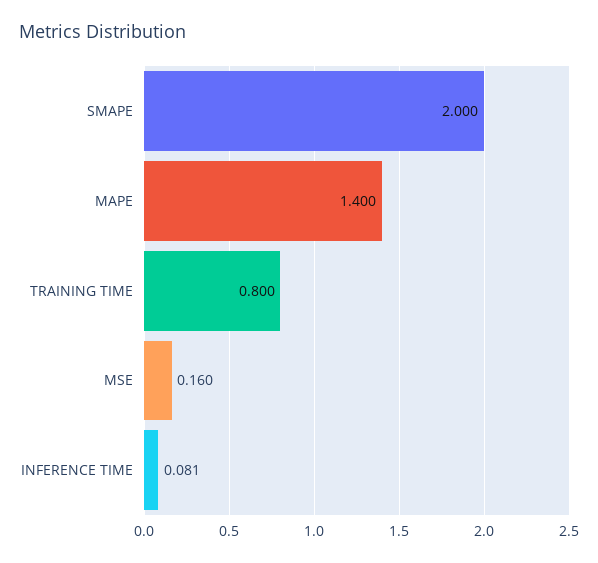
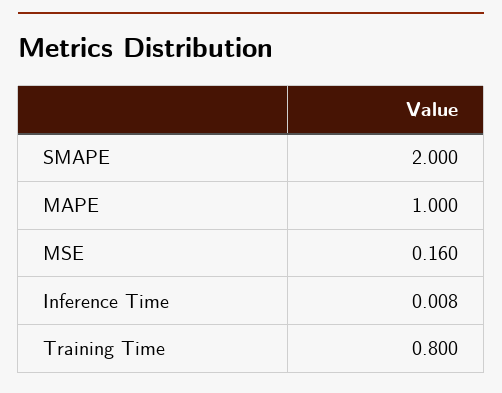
MAPE: 1.4 -> 1
INFERENCE TIME: 0.081 -> 0.008

